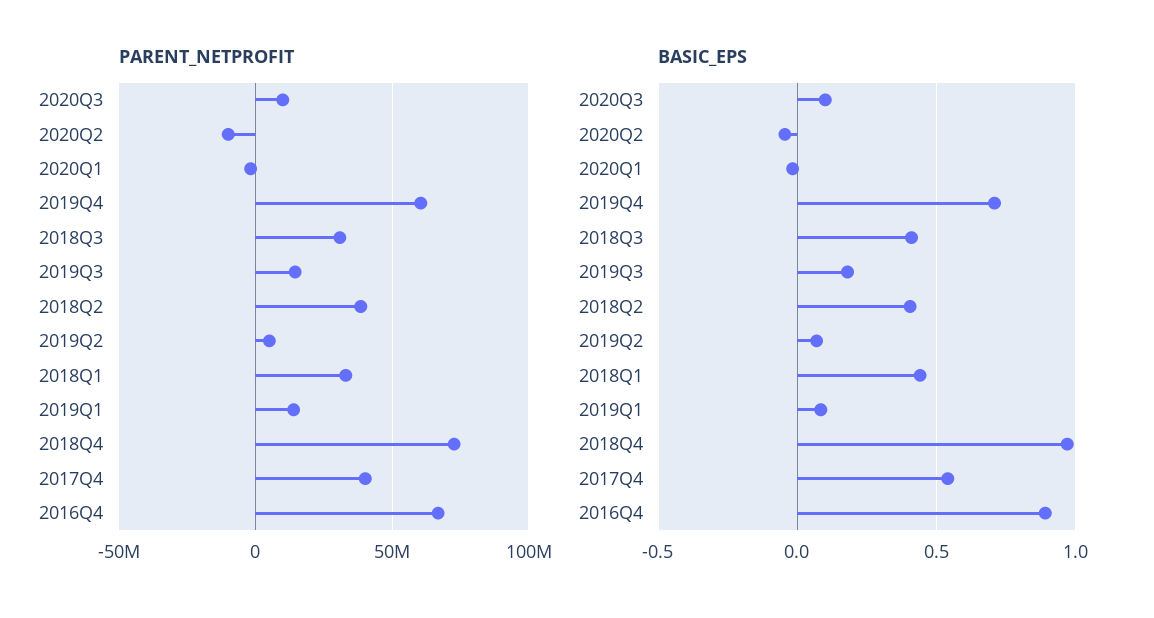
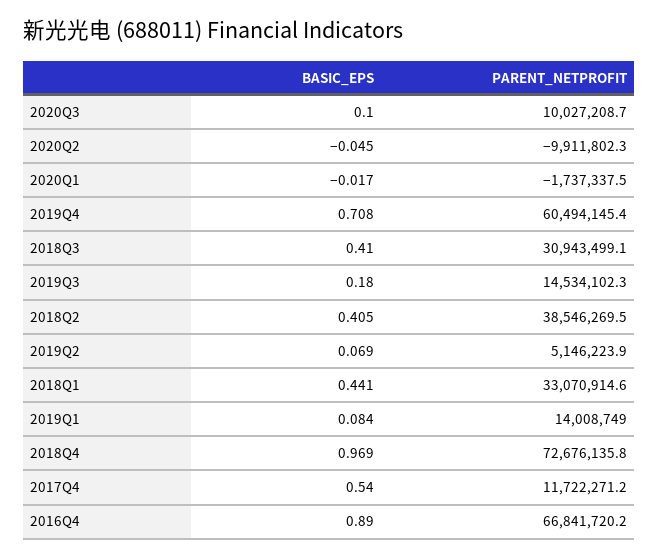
PARENT_NETPROFIT, 2017Q4: 40000000 -> 11722271.2

